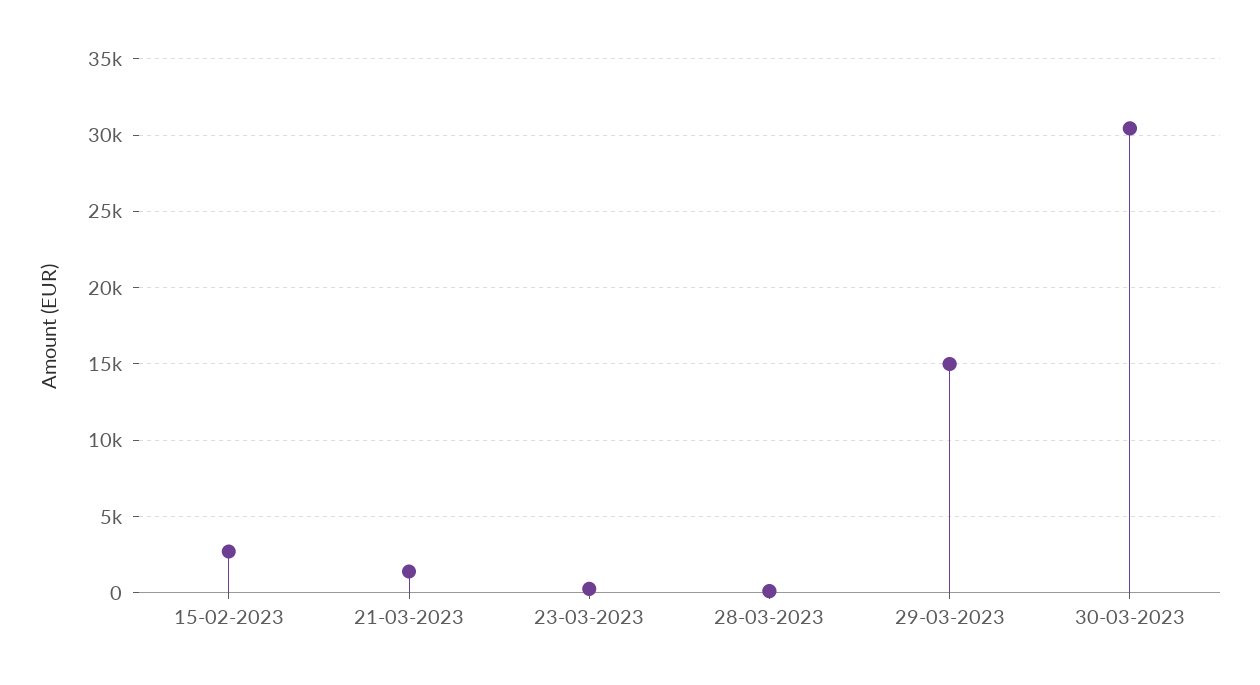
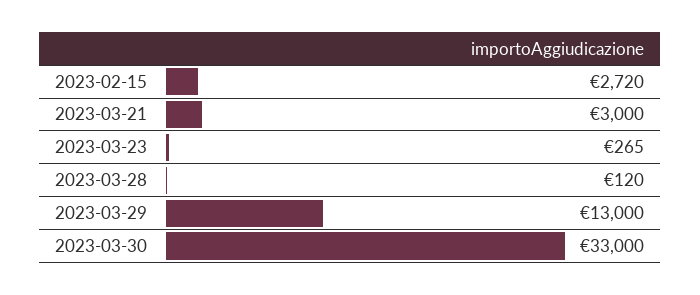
21-03-2023: 1500 -> 3000
29-03-2023: 15000 -> 13000
30-03-2023: 30500 -> 33000

